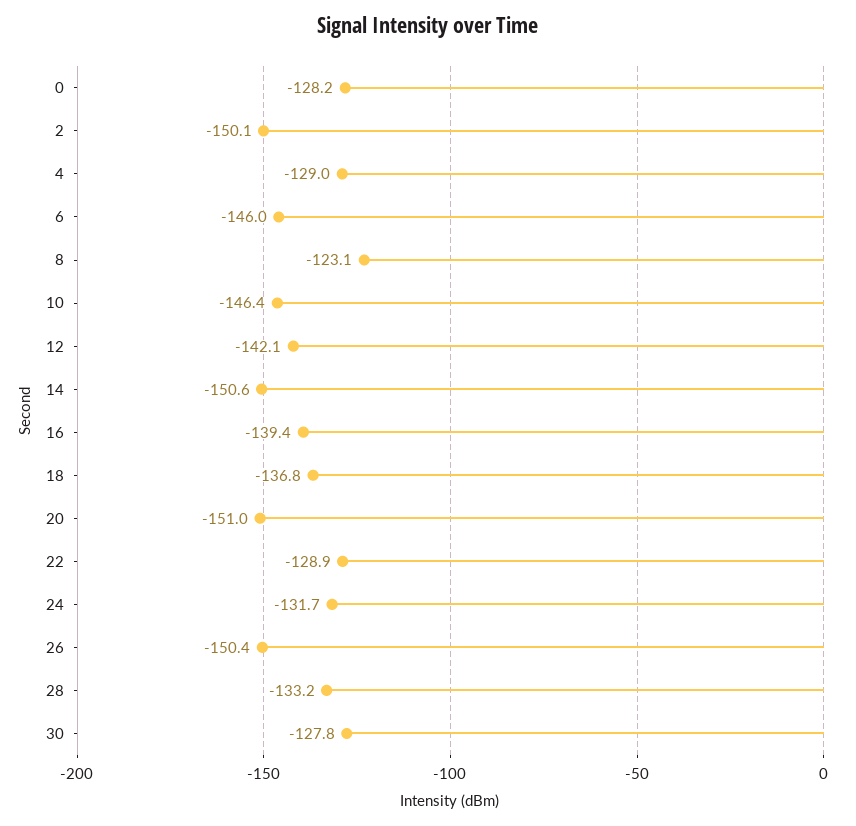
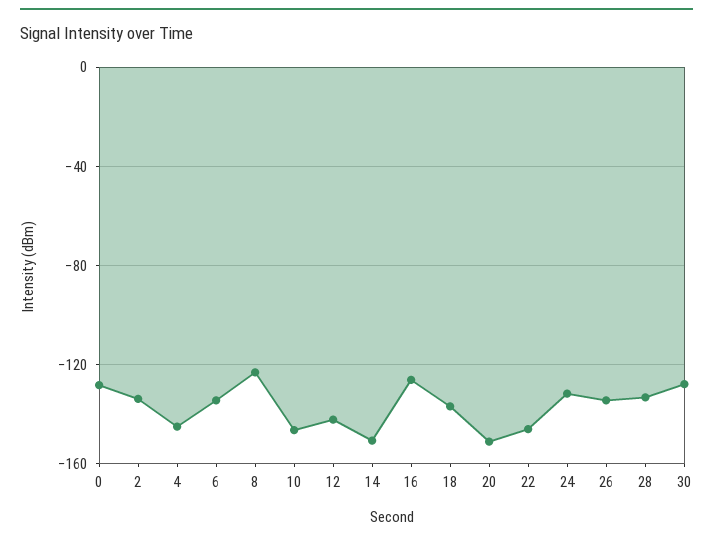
2: -150.1 -> -135
4: -129 -> -145
6: -146 -> -135
16: -139.4 -> -125
22: -128.9 -> -145
26: -150.4 -> -135

